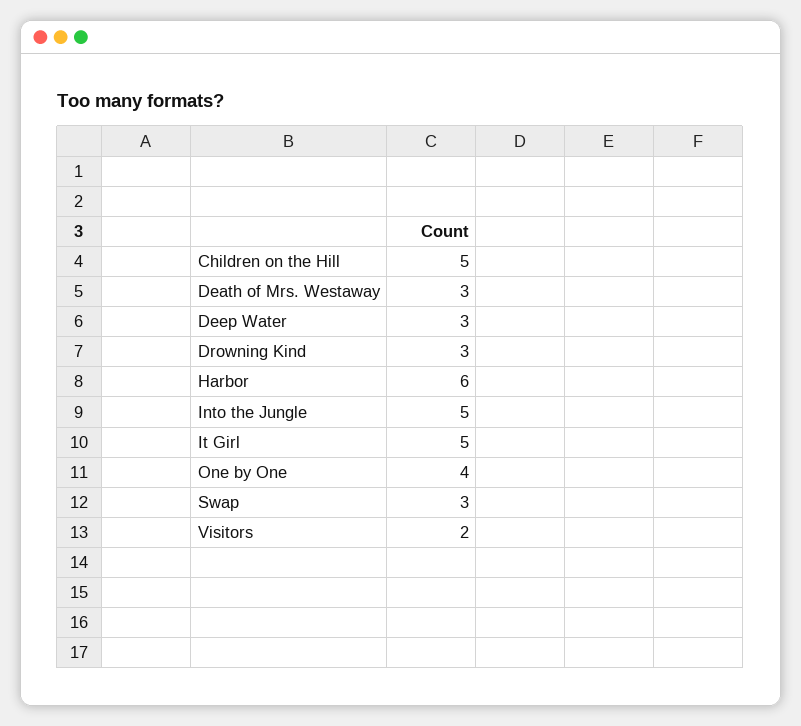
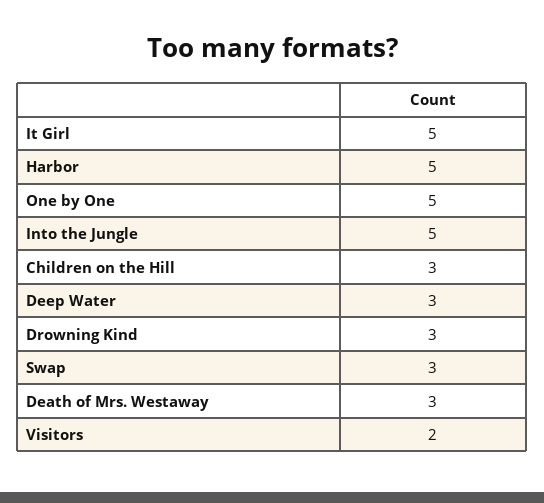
Children on the Hill: 5 -> 3
Harbor: 6 -> 5
One by One: 4 -> 5

